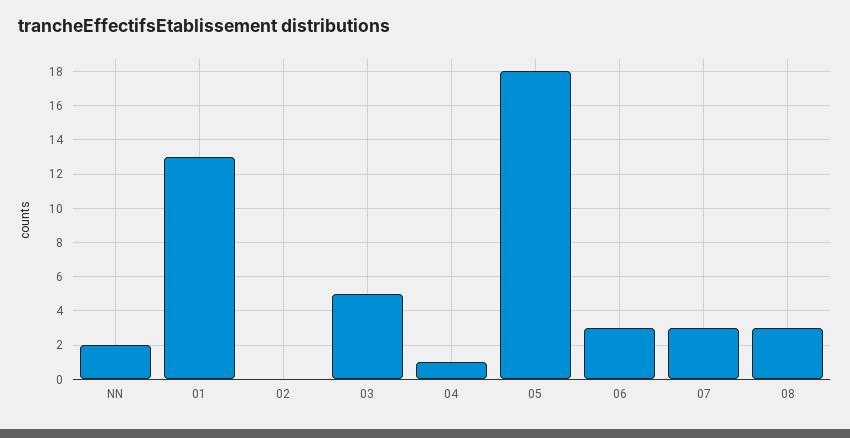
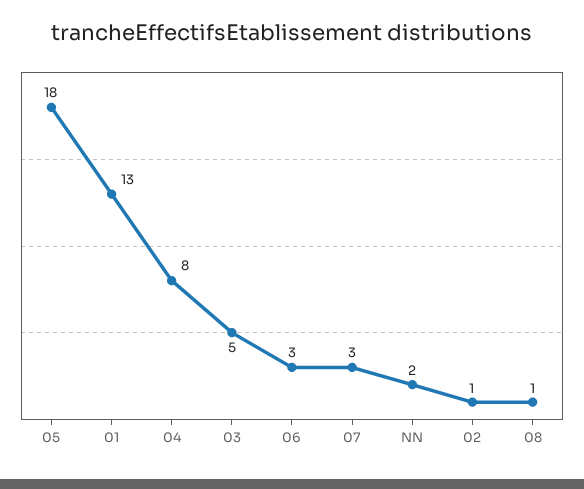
02: 0 -> 1
04: 1 -> 8
08: 3 -> 1

